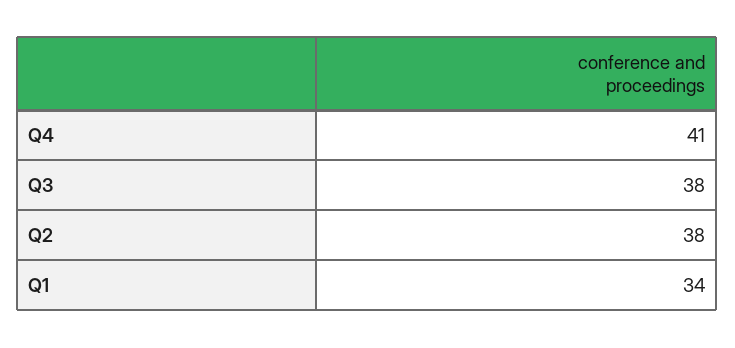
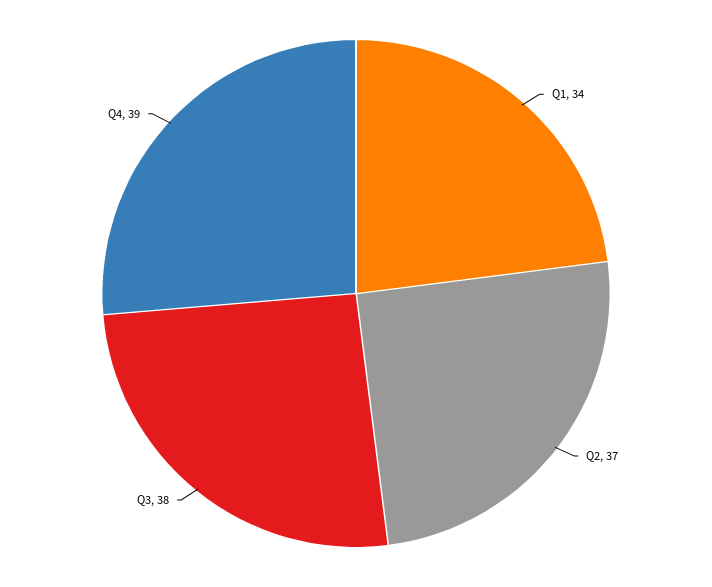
Q4: 41 -> 39
Q2: 38 -> 37

